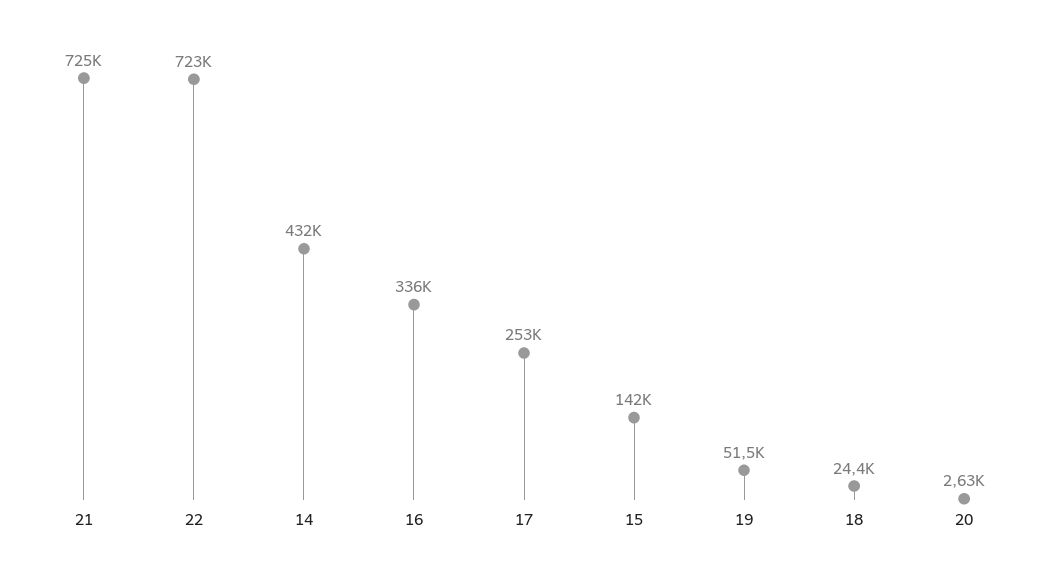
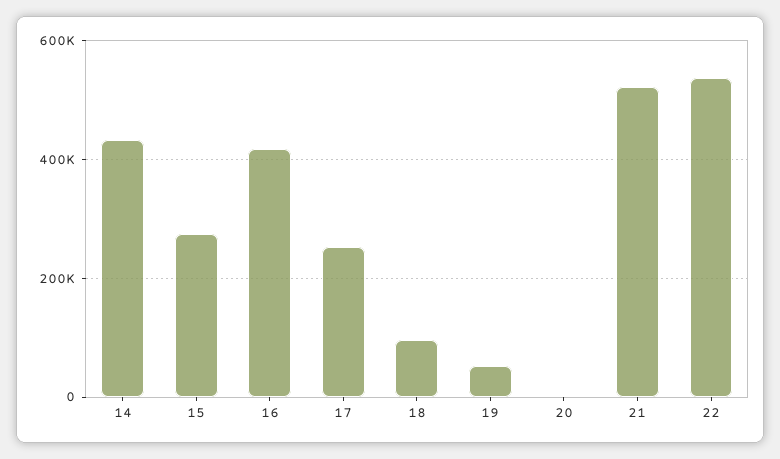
21: 725000 -> 520000
22: 723000 -> 540000
16: 336000 -> 420000
15: 142000 -> 280000
18: 24400 -> 100000

